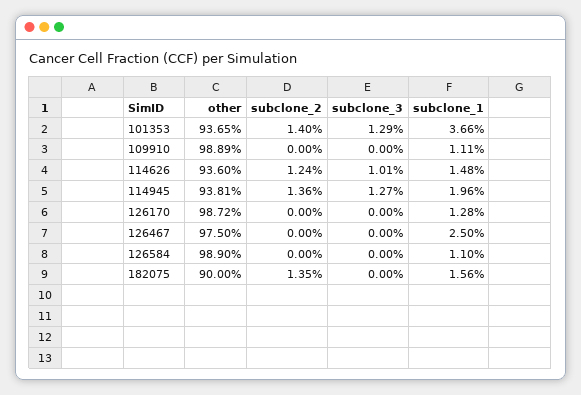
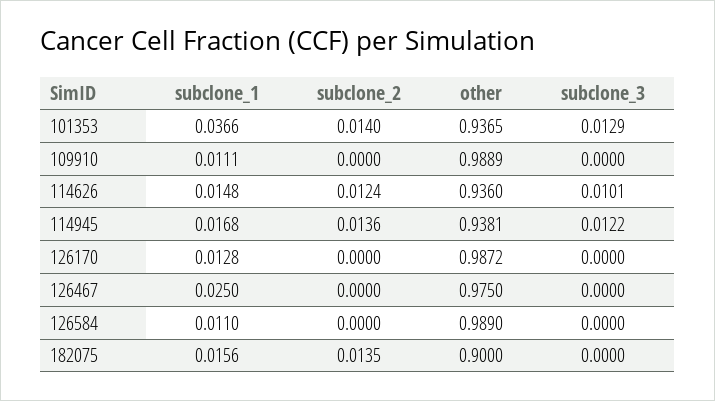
subclone_3, 114945: 0.0127 -> 0.0122
subclone_1, 114945: 0.0196 -> 0.0168

